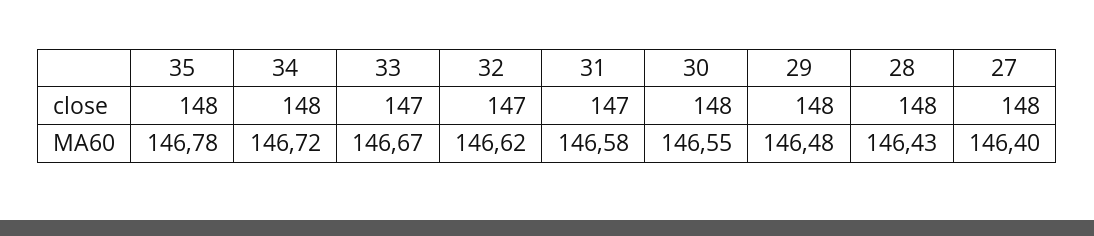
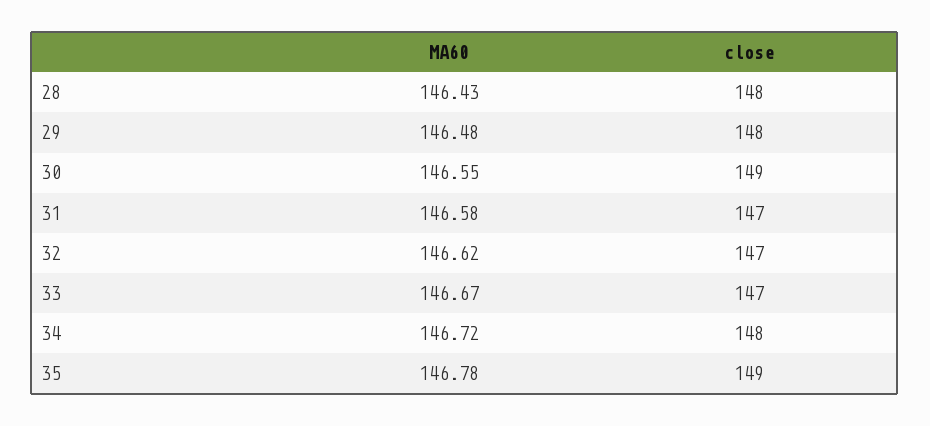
35, close: 148 -> 149
30, close: 148 -> 149
27, close: 148 -> none
27, MA60: 146.4 -> none

